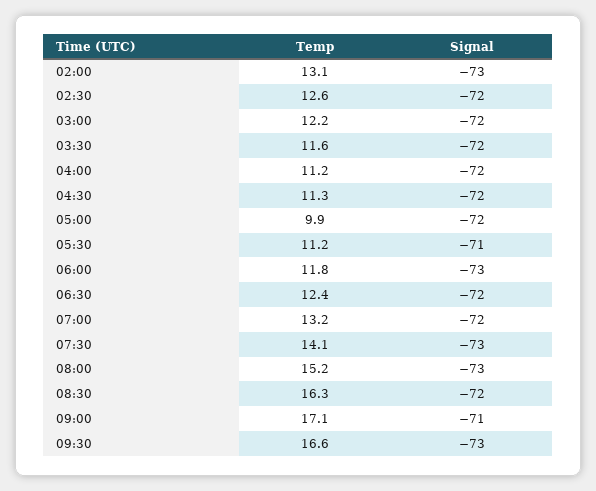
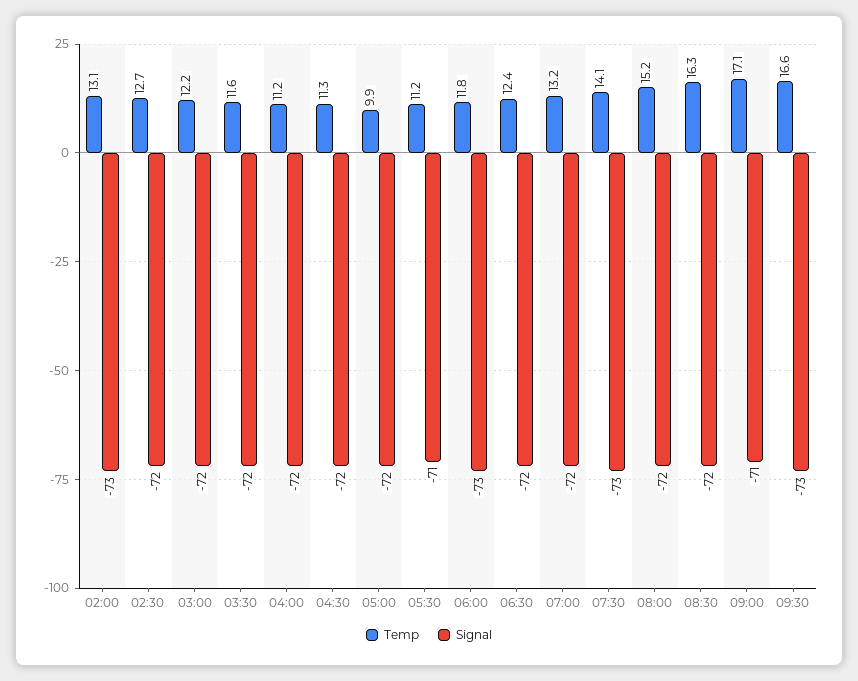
Temp, 02:30: 12.6 -> 12.7
Signal, 08:00: -73 -> -72

